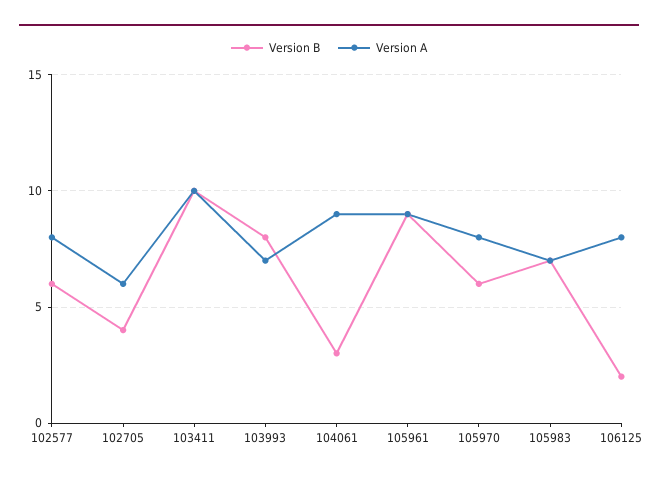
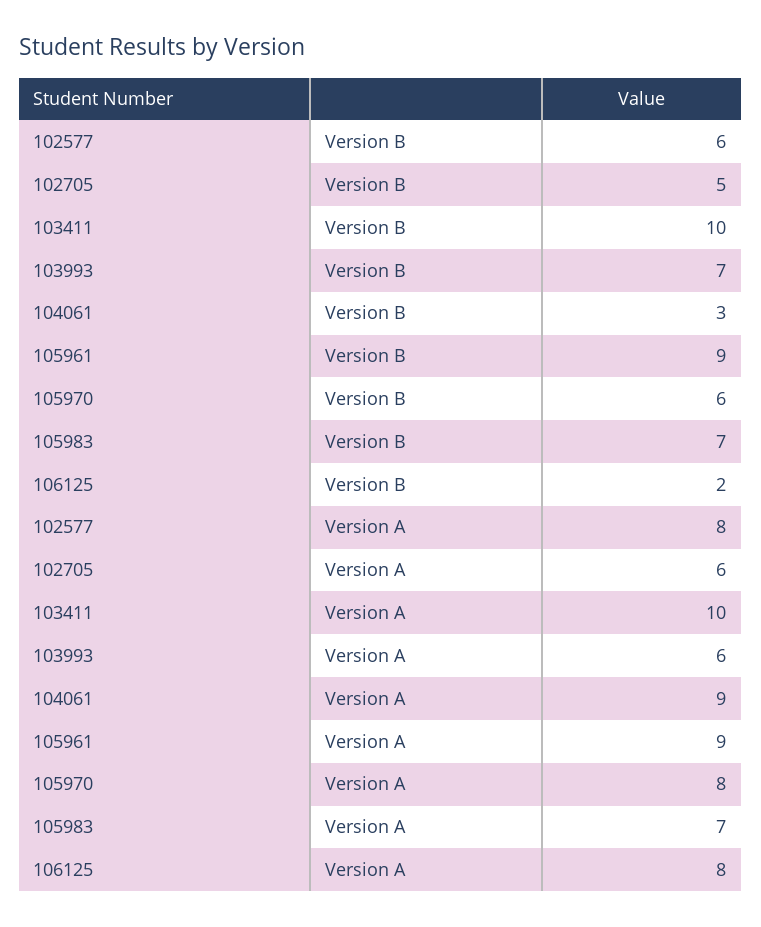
Version B, 102705: 4 -> 5
Version B, 103993: 8 -> 7
Version A, 103993: 7 -> 6

